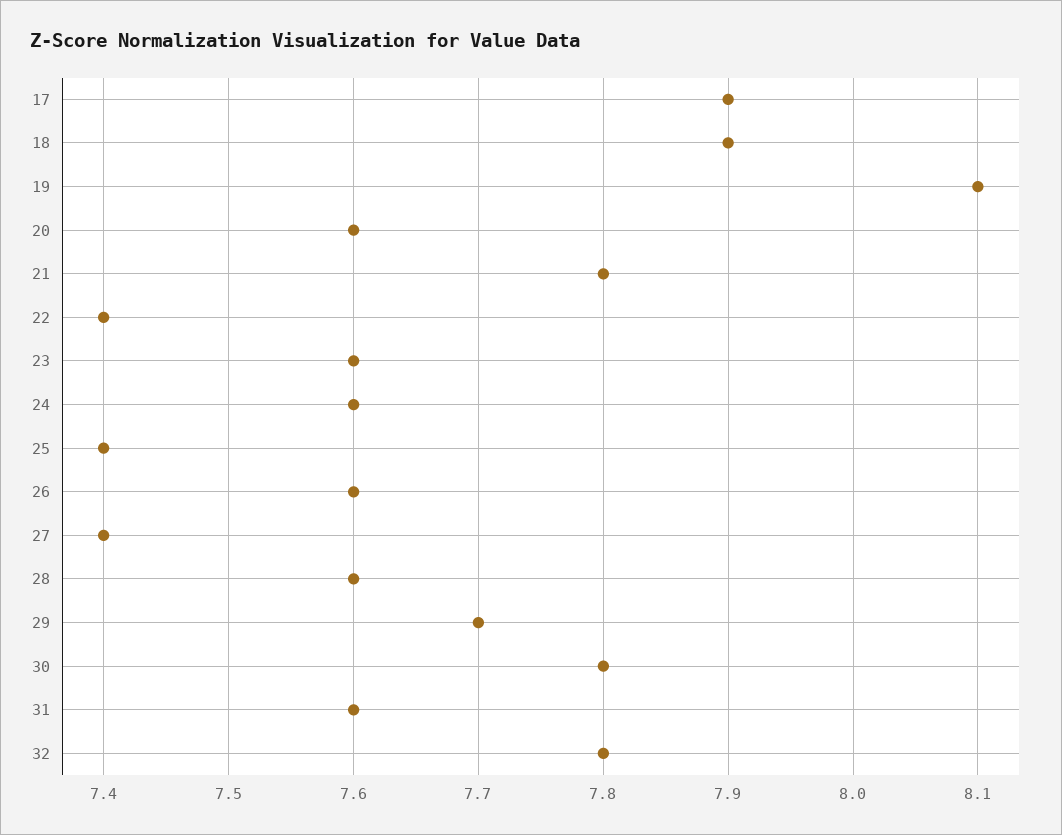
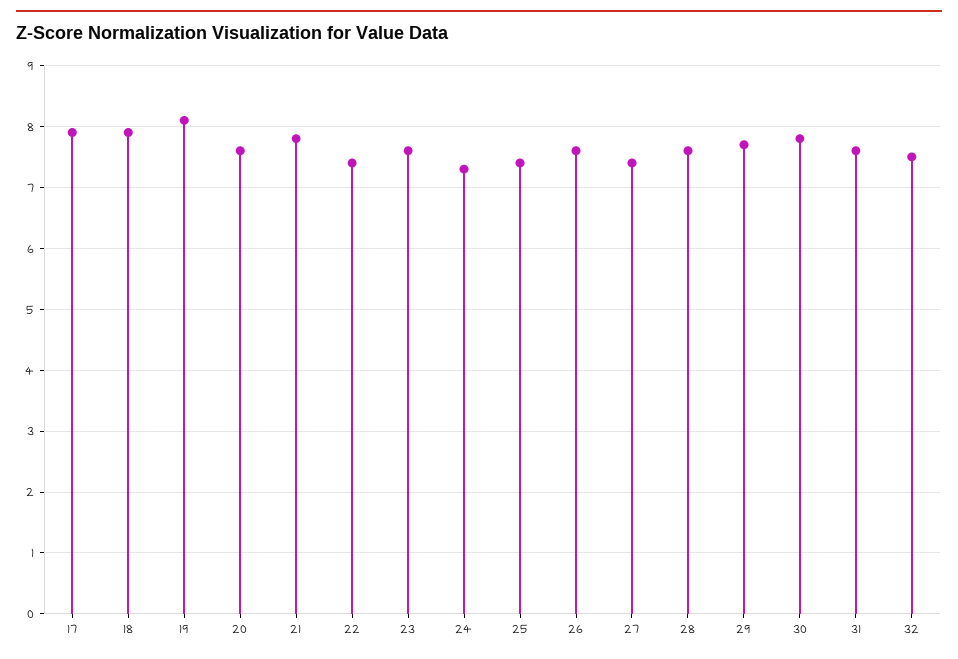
24: 7.6 -> 7.3
32: 7.8 -> 7.5

